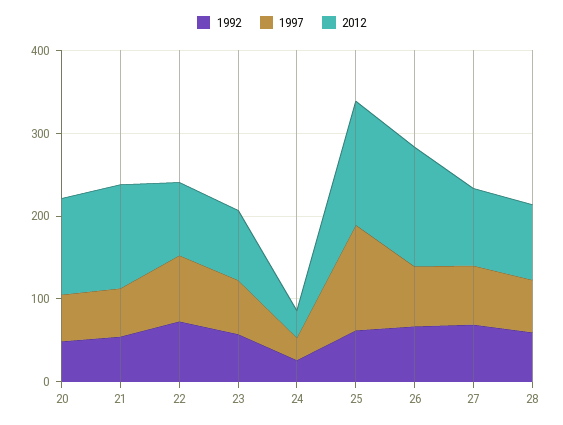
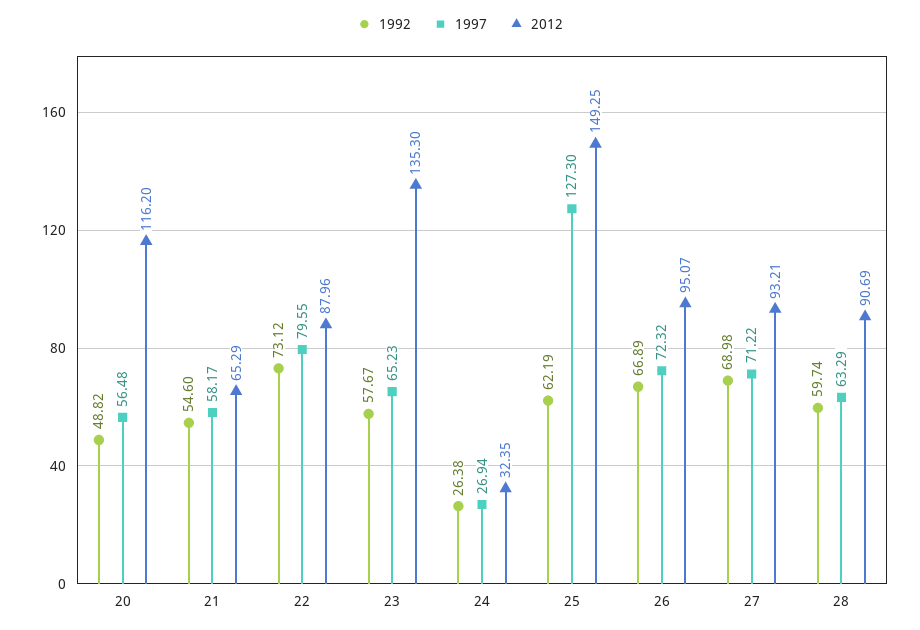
2012, 21: 120 -> 65.29
2012, 23: 80 -> 135.3
2012, 26: 140 -> 95.07

